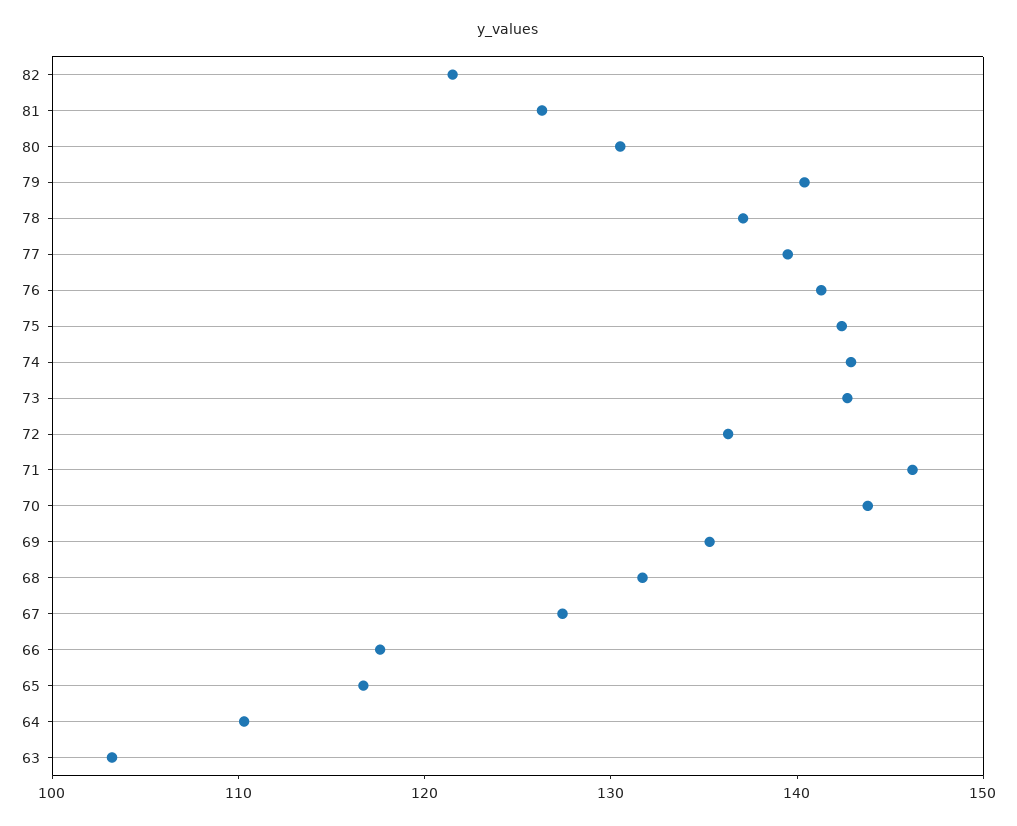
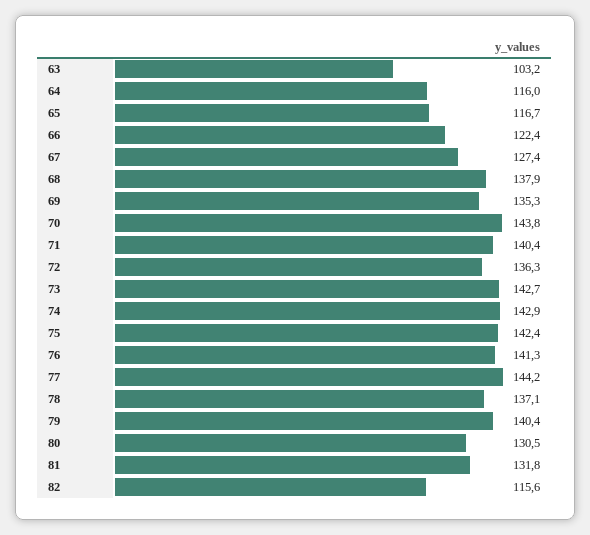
82: 122 -> 115.6
81: 126 -> 131.8
77: 140 -> 144.2
71: 146 -> 140.4
68: 132 -> 137.9
66: 118 -> 122.4
64: 110 -> 116

